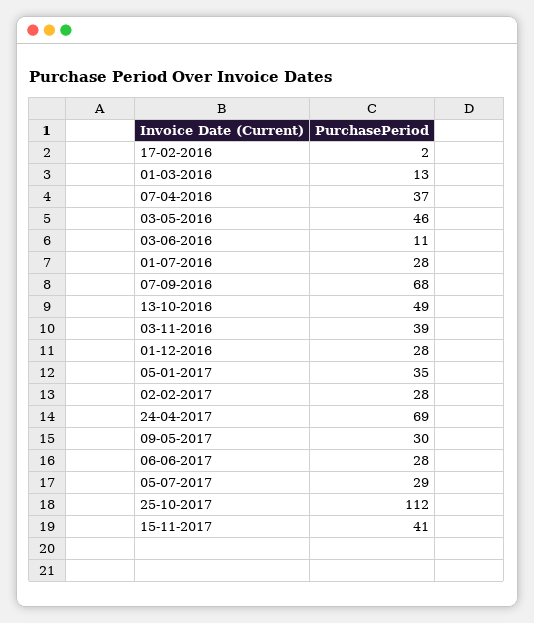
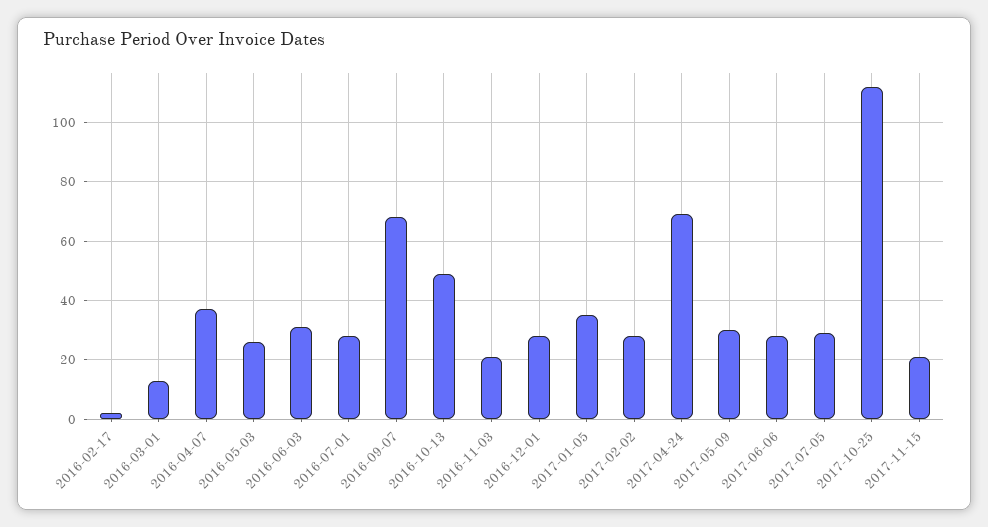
03-05-2016: 46 -> 25
03-06-2016: 11 -> 30
03-11-2016: 39 -> 20
15-11-2017: 41 -> 20

